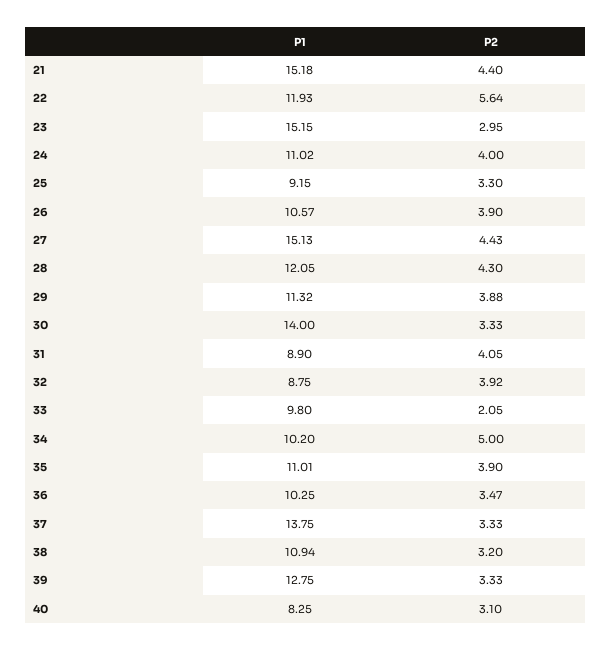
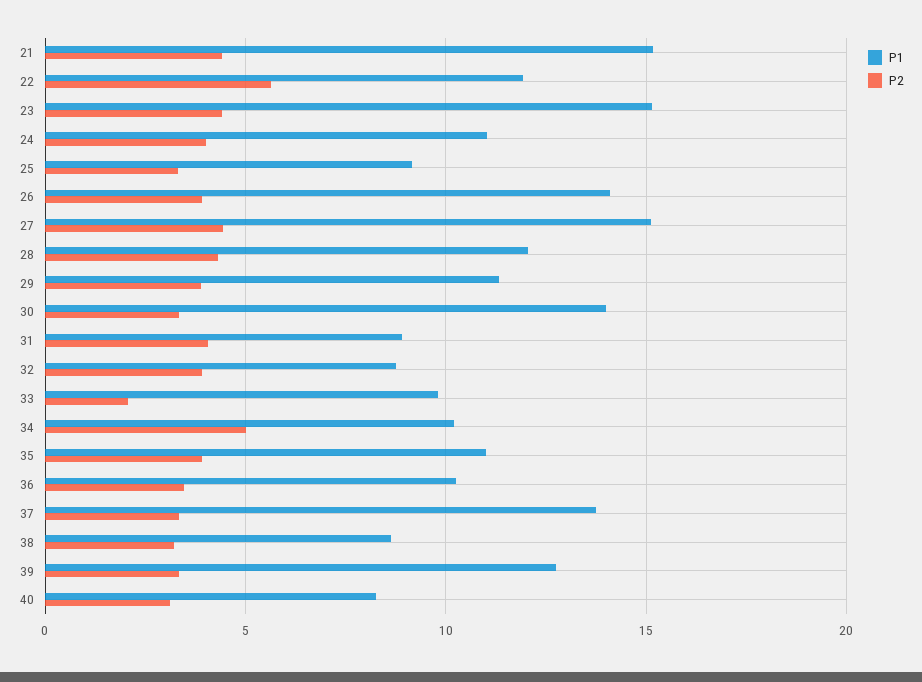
P2, 23: 2.95 -> 4.5
P1, 26: 10.57 -> 14
P1, 38: 10.94 -> 8.5

